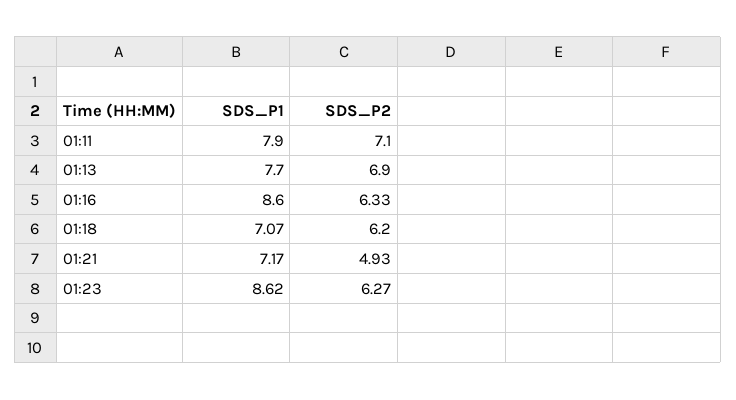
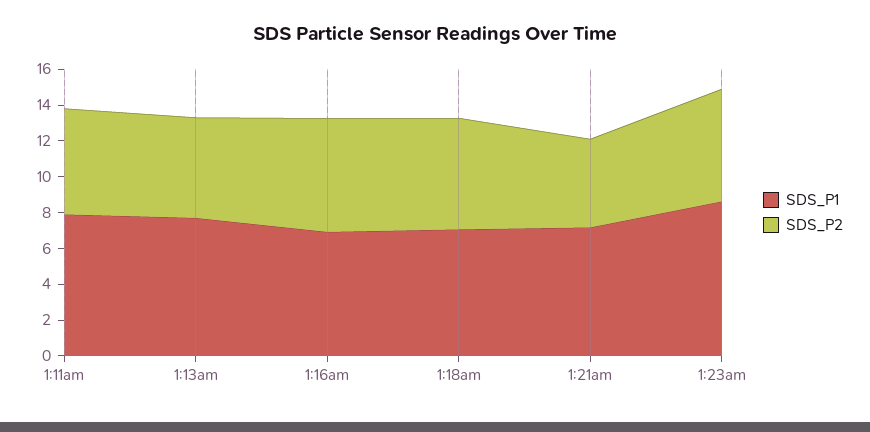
SDS_P2, 01:11: 7.1 -> 6
SDS_P2, 01:13: 6.9 -> 5.5
SDS_P1, 01:16: 8.6 -> 7

